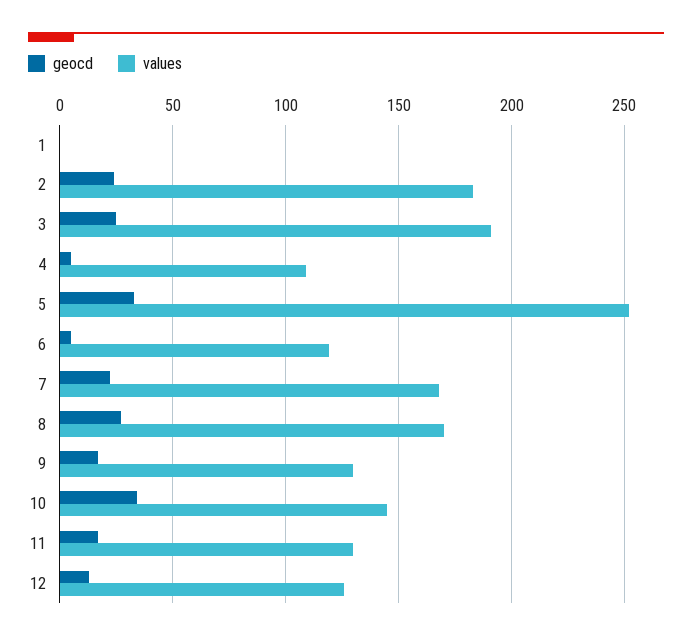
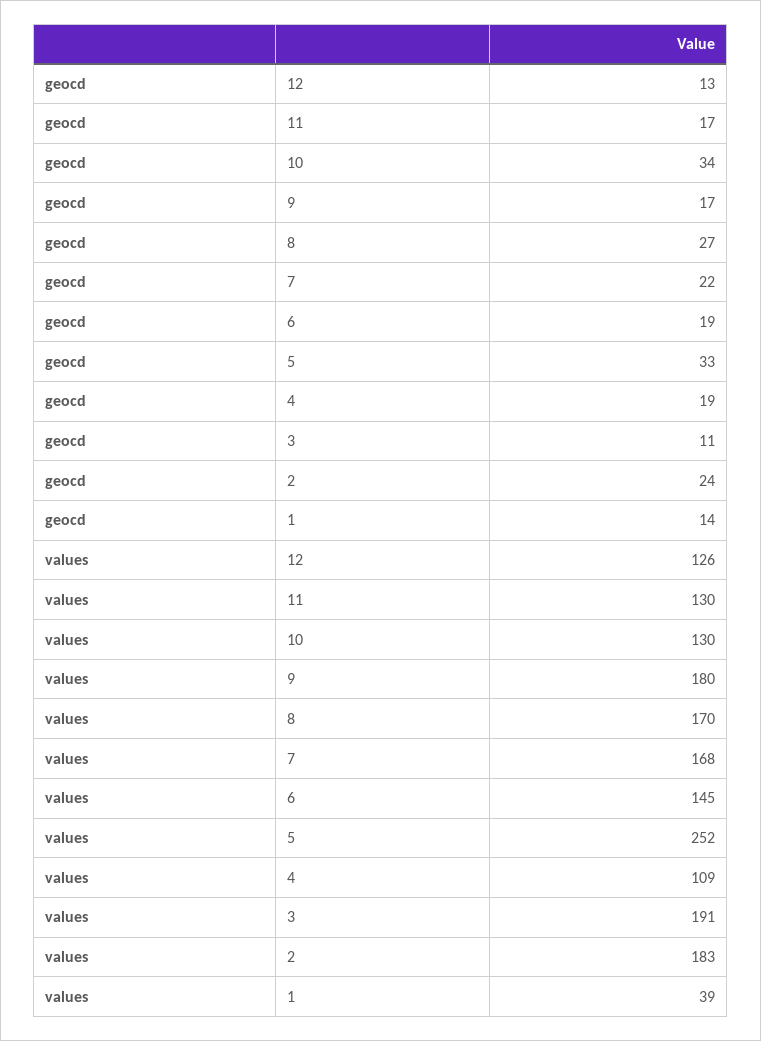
geocd, 1: 0 -> 14
values, 1: 0 -> 39
geocd, 3: 25 -> 11
geocd, 4: 5 -> 19
geocd, 6: 5 -> 19
values, 6: 120 -> 145
values, 9: 130 -> 180
values, 10: 145 -> 130

